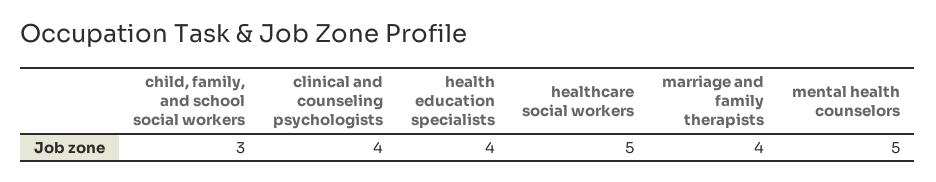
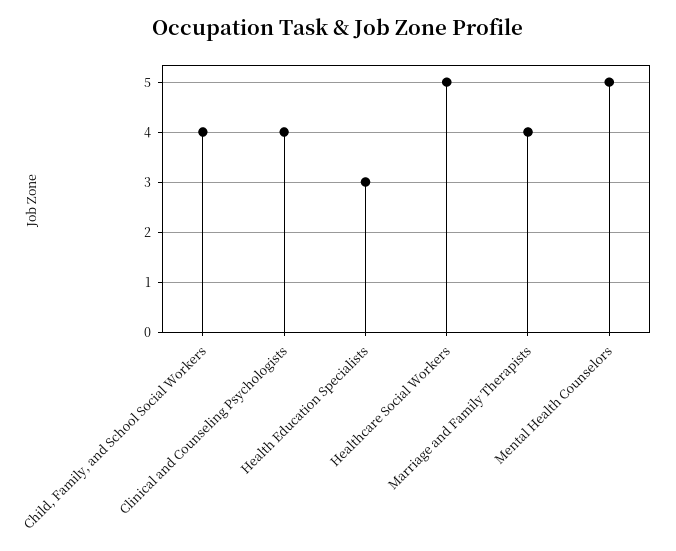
child, family, and school social workers: 3 -> 4
health education specialists: 4 -> 3

